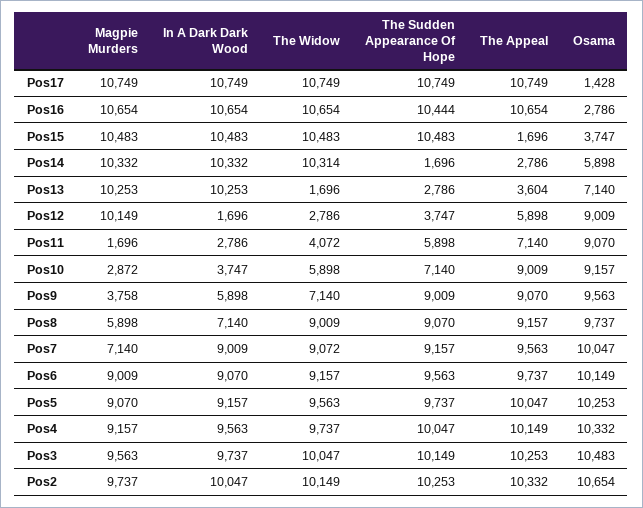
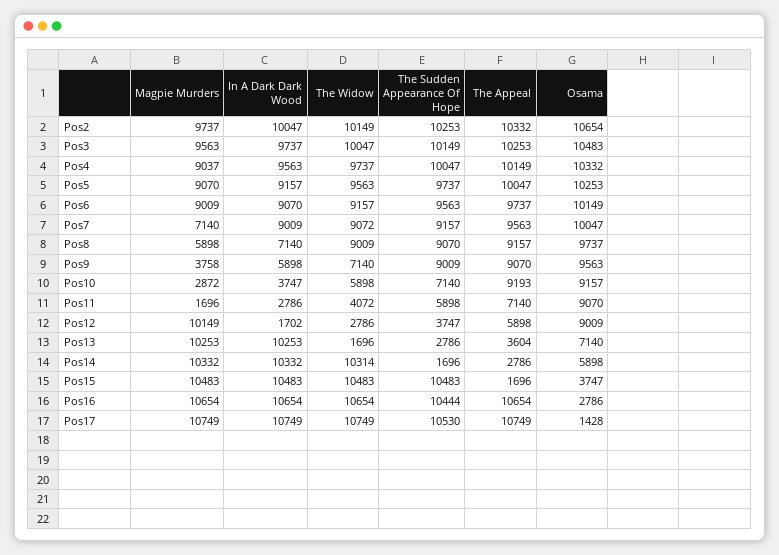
The Sudden Appearance Of Hope, Pos17: 10749 -> 10530
In A Dark Dark Wood, Pos12: 1696 -> 1702
The Appeal, Pos10: 9009 -> 9193
Magpie Murders, Pos4: 9157 -> 9037

